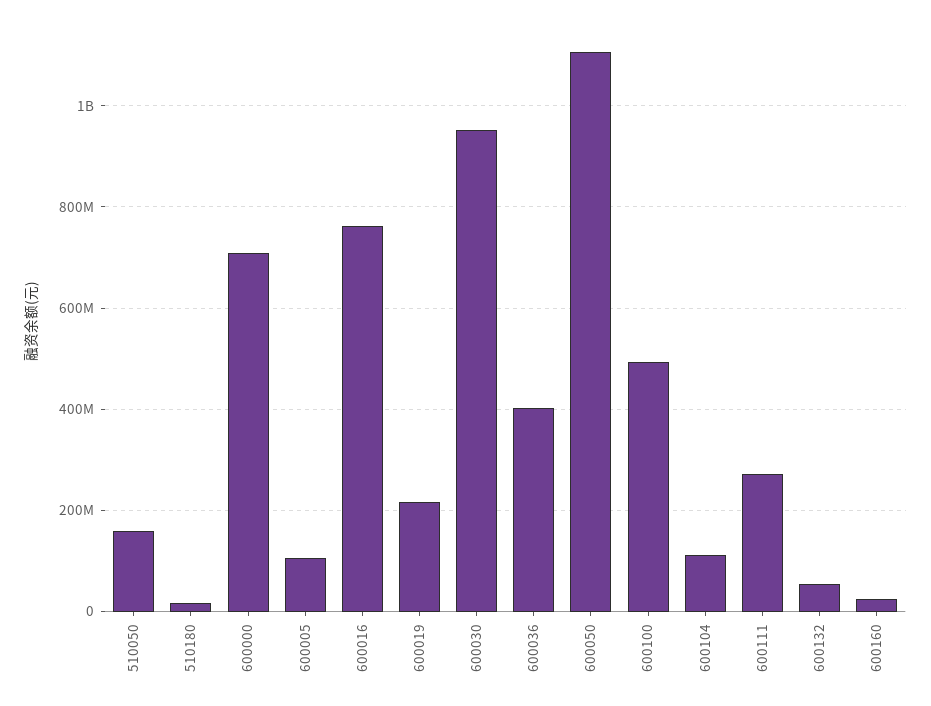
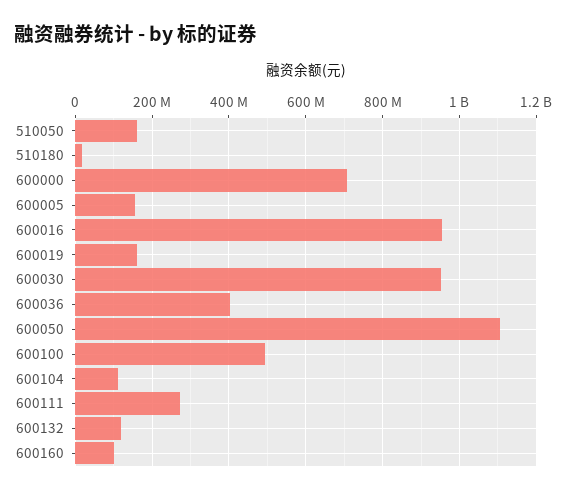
600005: 100000000 -> 160000000
600016: 760000000 -> 960000000
600019: 220000000 -> 160000000
600132: 60000000 -> 120000000
600160: 20000000 -> 100000000

